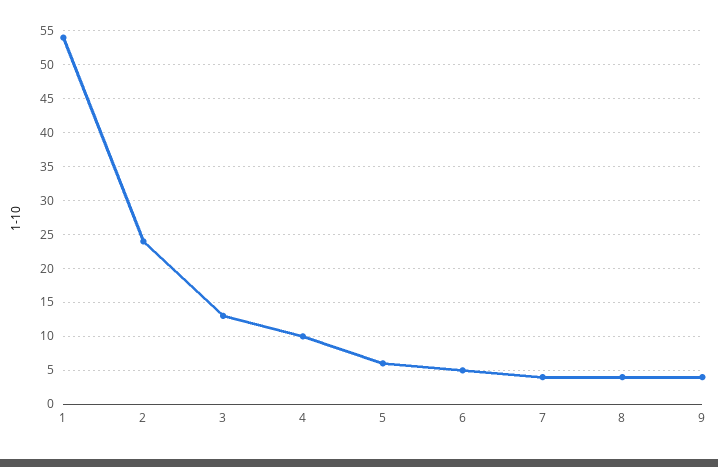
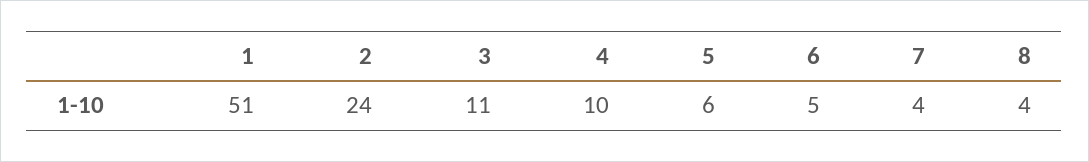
1: 54 -> 51
3: 13 -> 11
9: 4 -> none

